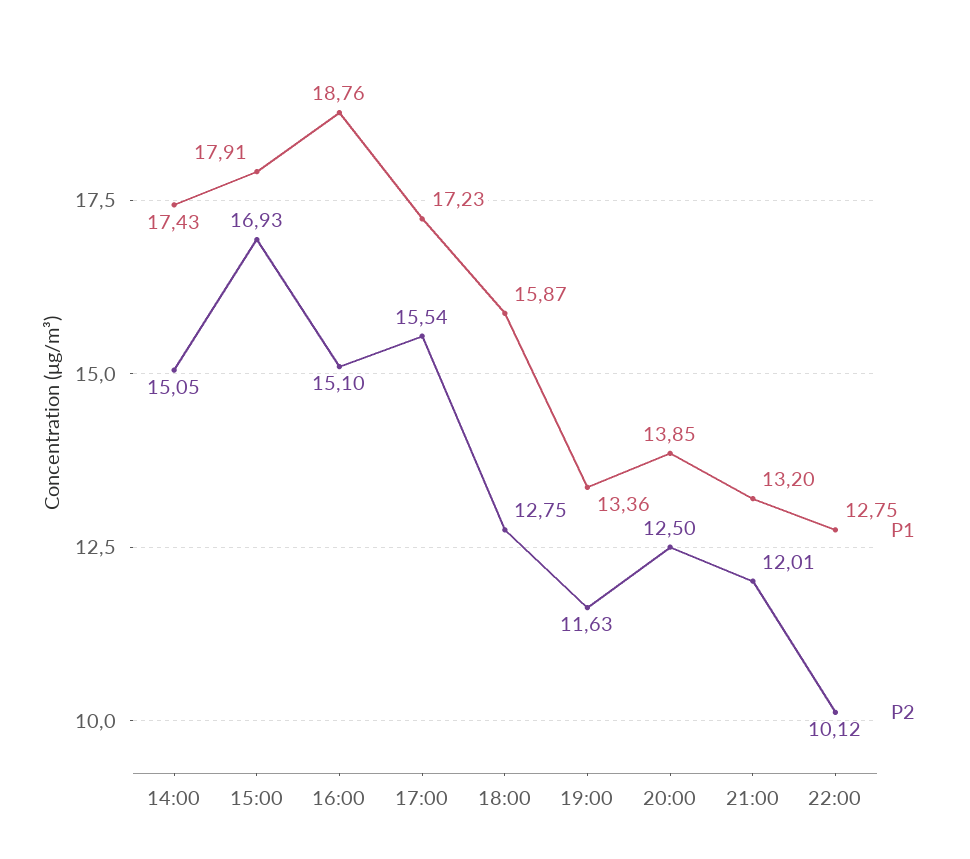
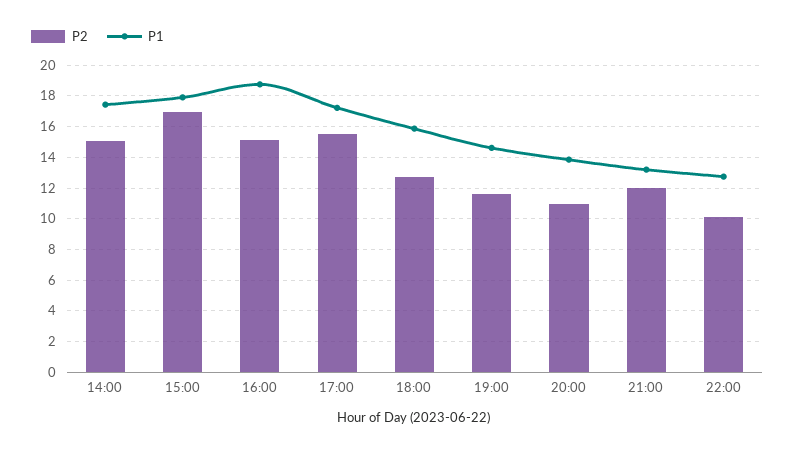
P1, 19:00: 13.36 -> 14.5
P2, 20:00: 12.5 -> 11

